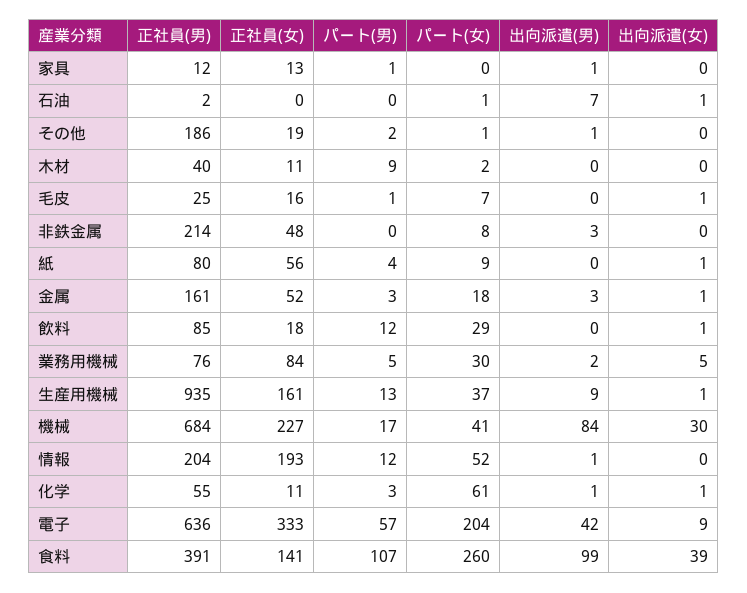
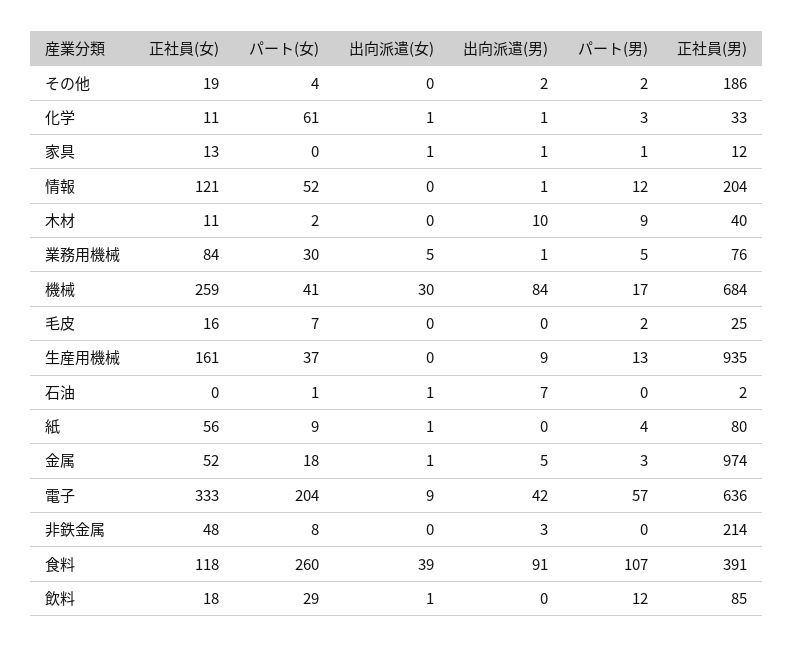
出向派遣(女), 家具: 0 -> 1
パート(女), その他: 1 -> 4
出向派遣(男), その他: 1 -> 2
出向派遣(男), 木材: 0 -> 10
パート(男), 毛皮: 1 -> 2
出向派遣(女), 毛皮: 1 -> 0
正社員(男), 金属: 161 -> 974
出向派遣(男), 金属: 3 -> 5
出向派遣(男), 業務用機械: 2 -> 1
出向派遣(女), 生産用機械: 1 -> 0
正社員(女), 機械: 227 -> 259
正社員(女), 情報: 193 -> 121
正社員(男), 化学: 55 -> 33
正社員(女), 食料: 141 -> 118
出向派遣(男), 食料: 99 -> 91

